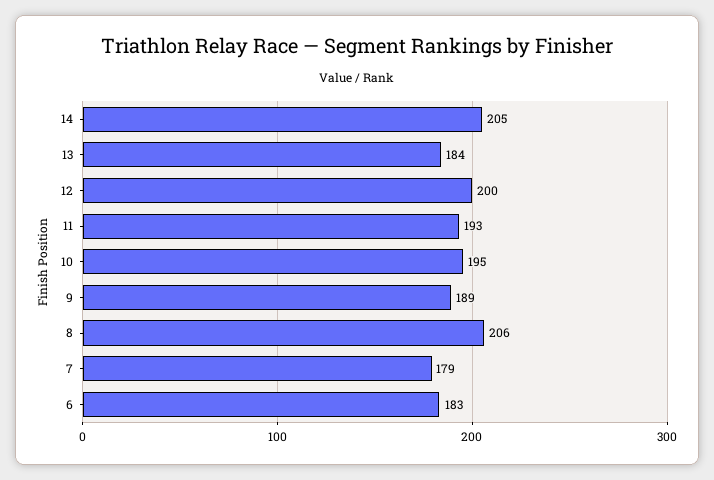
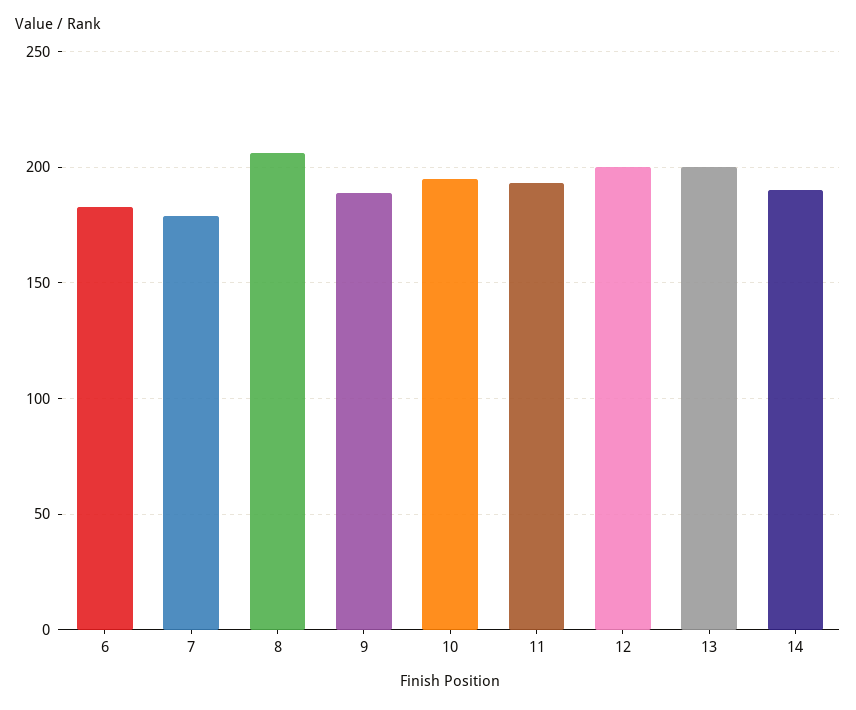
14: 205 -> 190
13: 184 -> 200

